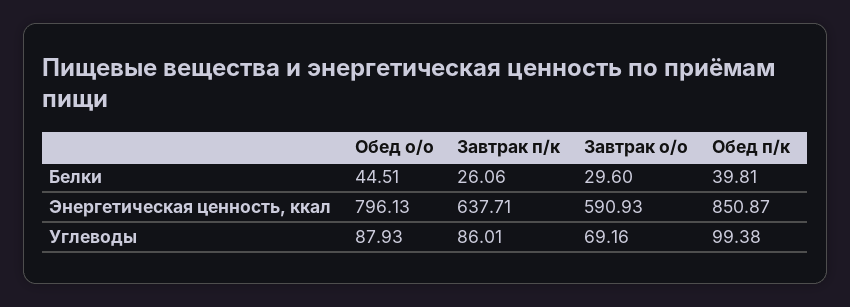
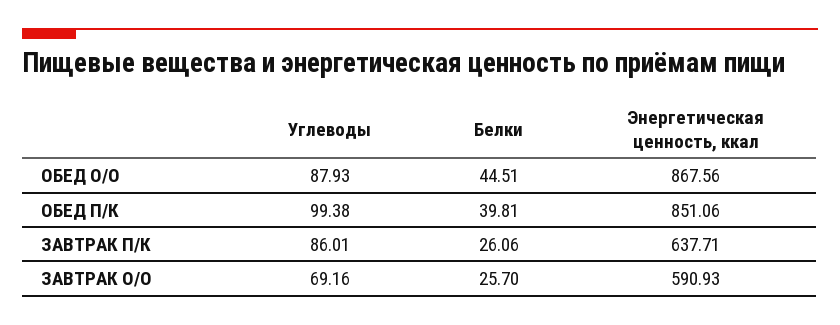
Завтрак о/о, Белки: 29.6 -> 25.7
Обед о/о, Энергетическая ценность, ккал: 796.13 -> 867.56
Обед п/к, Энергетическая ценность, ккал: 850.87 -> 851.06

